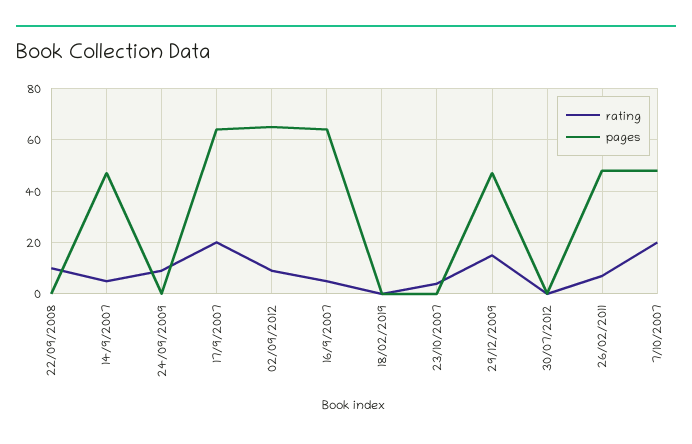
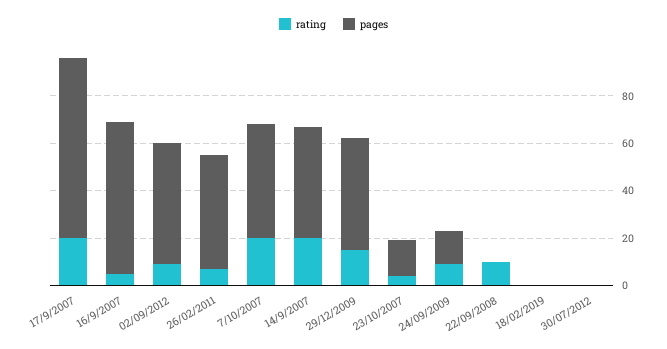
rating, 14/9/2007: 5 -> 20
pages, 24/09/2009: 0 -> 15
pages, 17/9/2007: 65 -> 75
pages, 02/09/2012: 65 -> 50
pages, 23/10/2007: 0 -> 15

